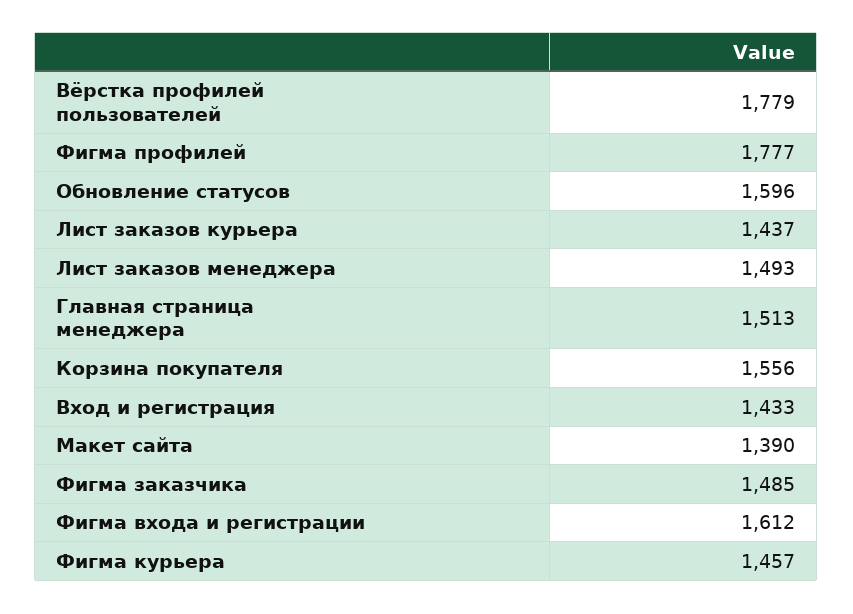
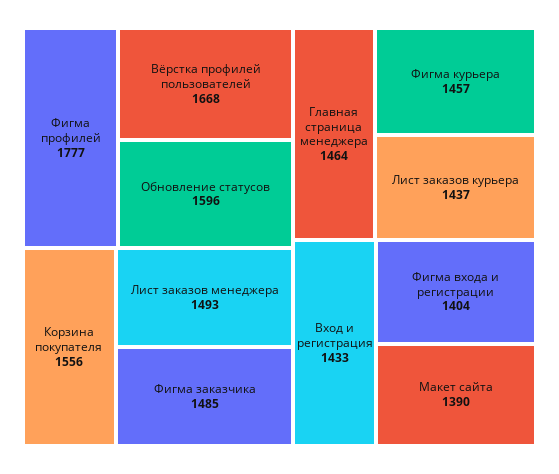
Вёрстка профилей пользователей: 1779 -> 1668
Главная страница менеджера: 1513 -> 1464
Фигма входа и регистрации: 1612 -> 1404

